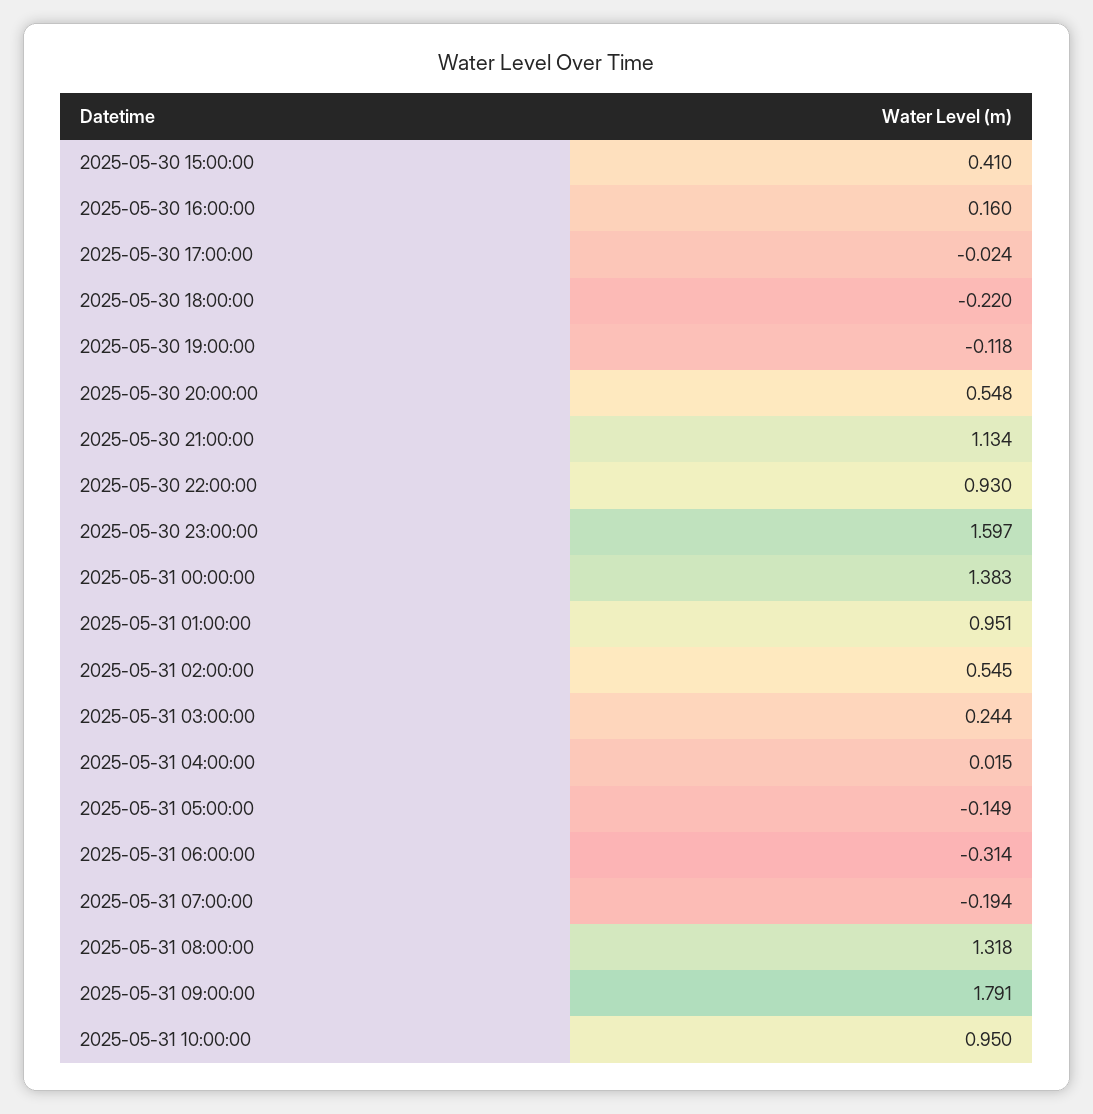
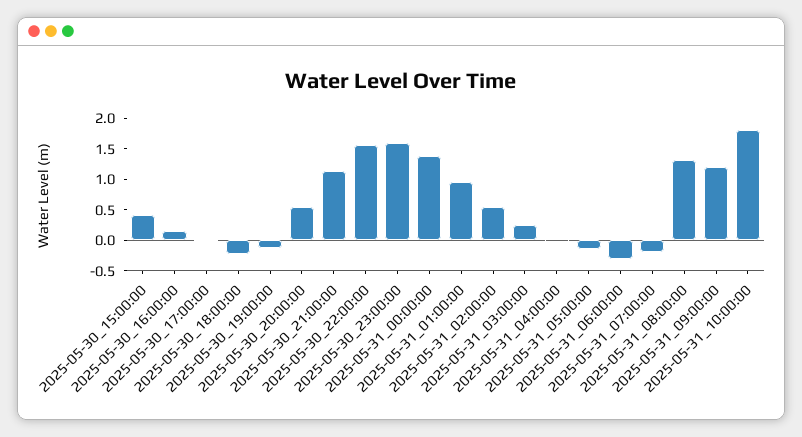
2025-05-30 22:00:00: 0.93 -> 1.5
2025-05-31 09:00:00: 1.791 -> 1.25
2025-05-31 10:00:00: 0.95 -> 1.75

